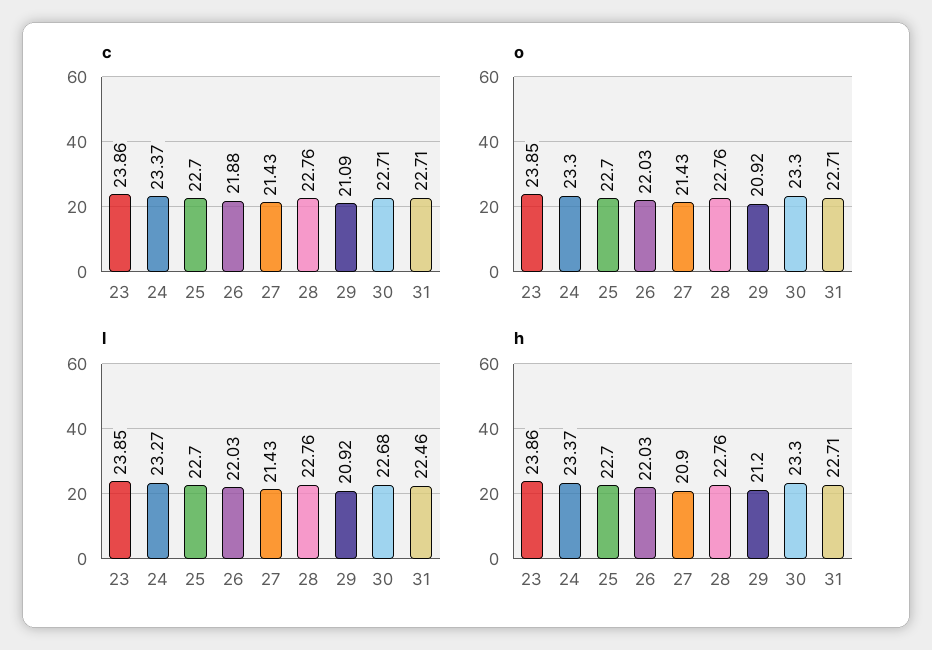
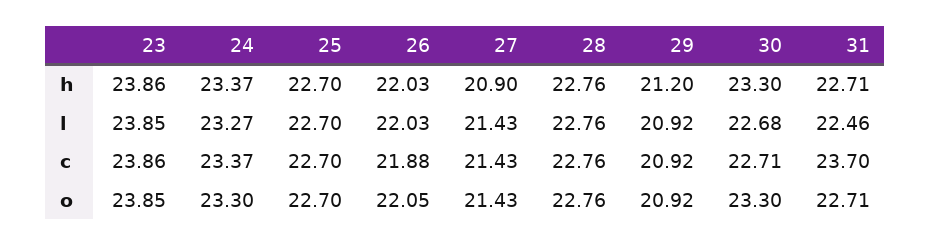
c, 29: 21.09 -> 20.92
c, 31: 22.71 -> 23.7
o, 26: 22.03 -> 22.05

